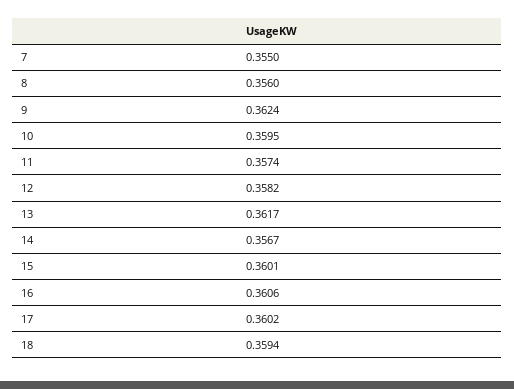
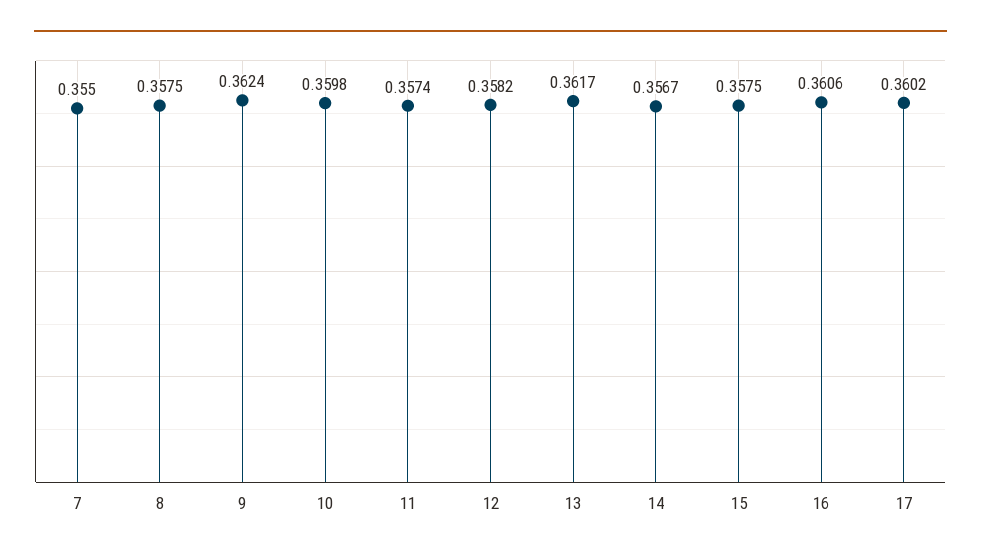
8: 0.356 -> 0.3575
10: 0.3595 -> 0.3598
15: 0.3601 -> 0.3575
18: 0.3594 -> none

